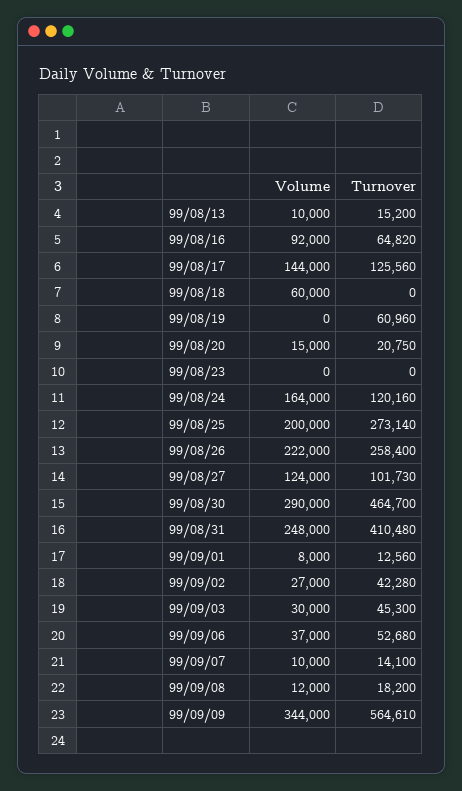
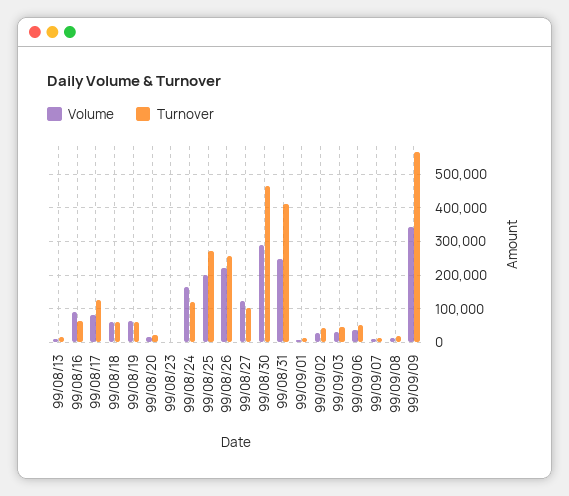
Volume, 99/08/17: 144000 -> 80000
Turnover, 99/08/18: 0 -> 60000
Volume, 99/08/19: 0 -> 60000

